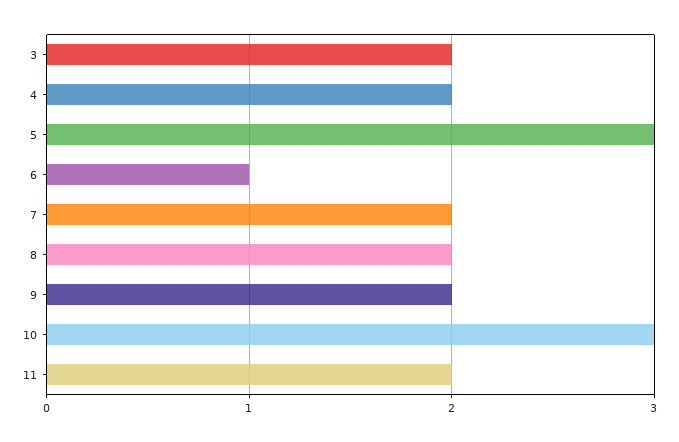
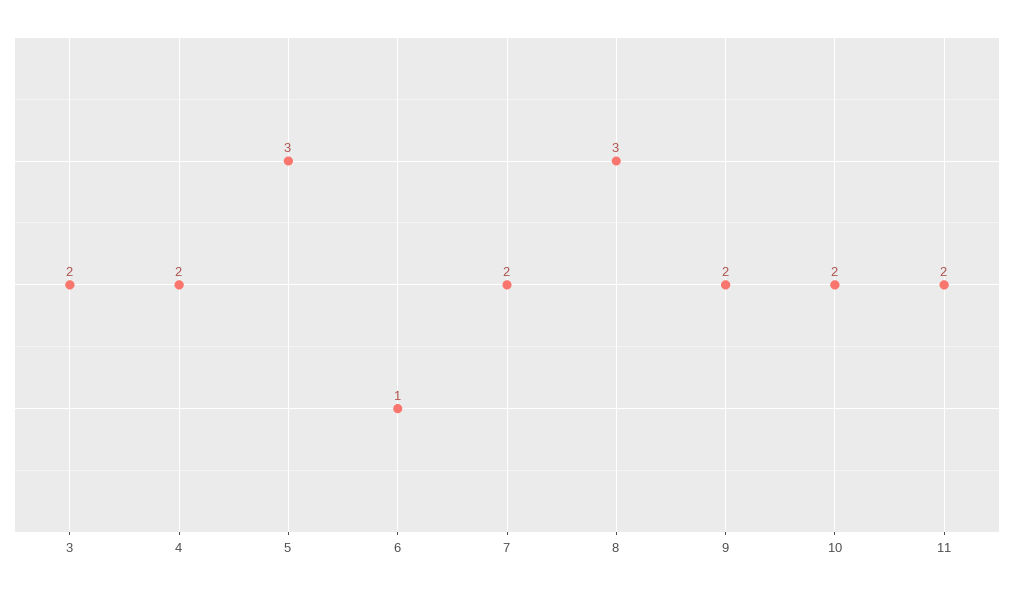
8: 2 -> 3
10: 3 -> 2

